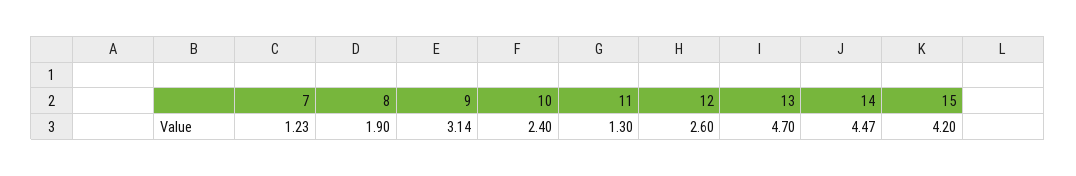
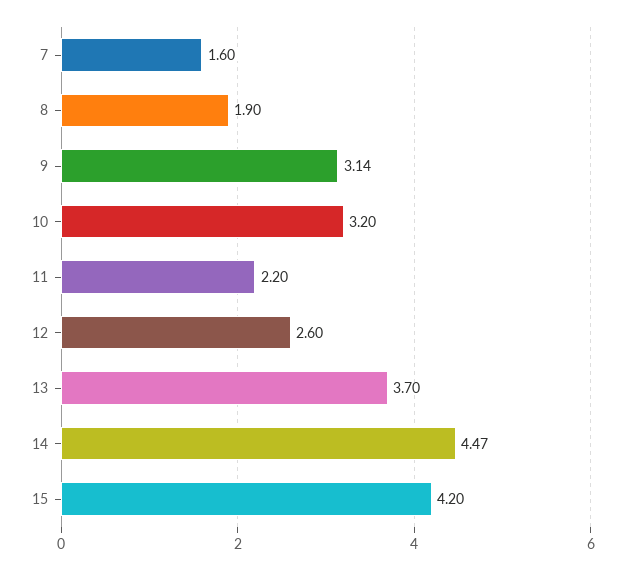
7: 1.23 -> 1.6
10: 2.4 -> 3.2
11: 1.3 -> 2.2
13: 4.7 -> 3.7

